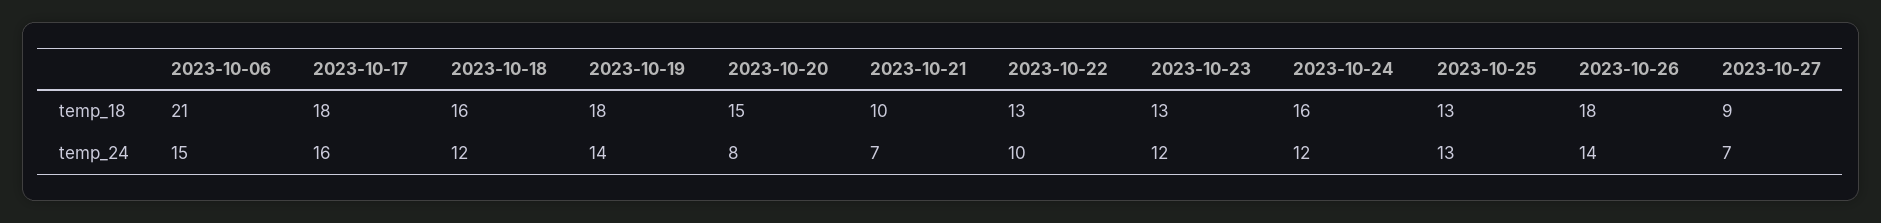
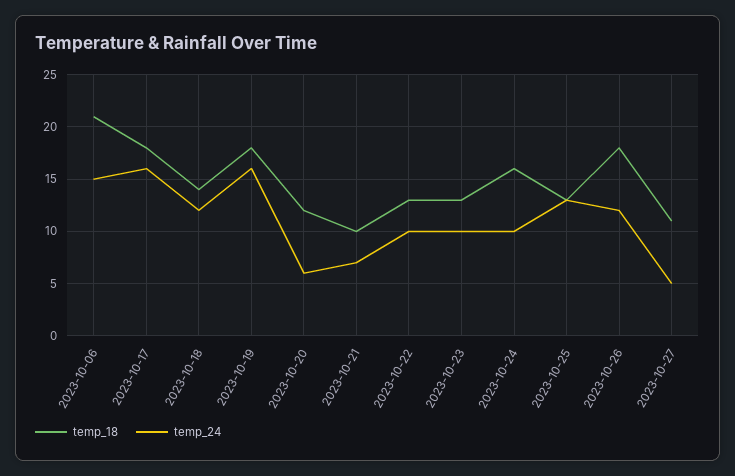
temp_18, 2023-10-18: 16 -> 14
temp_18, 2023-10-20: 15 -> 12
temp_18, 2023-10-27: 9 -> 11
temp_24, 2023-10-19: 14 -> 16
temp_24, 2023-10-20: 8 -> 6
temp_24, 2023-10-23: 12 -> 10
temp_24, 2023-10-24: 12 -> 10
temp_24, 2023-10-26: 14 -> 12
temp_24, 2023-10-27: 7 -> 5

